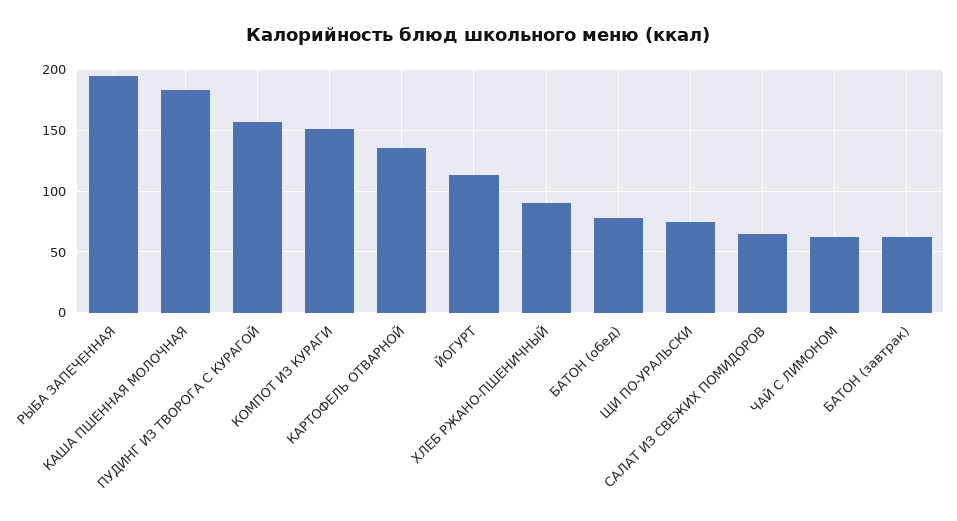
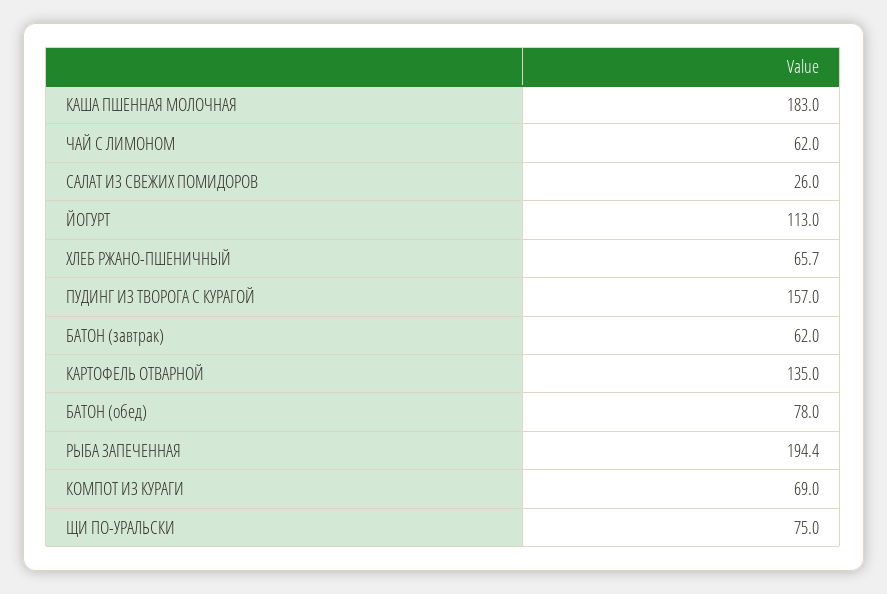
КОМПОТ ИЗ КУРАГИ: 150 -> 69
ХЛЕБ РЖАНО-ПШЕНИЧНЫЙ: 90 -> 65.7
САЛАТ ИЗ СВЕЖИХ ПОМИДОРОВ: 65 -> 26

